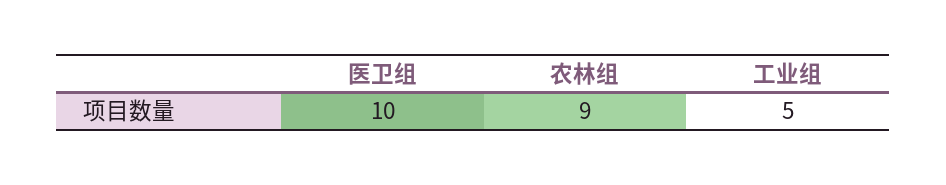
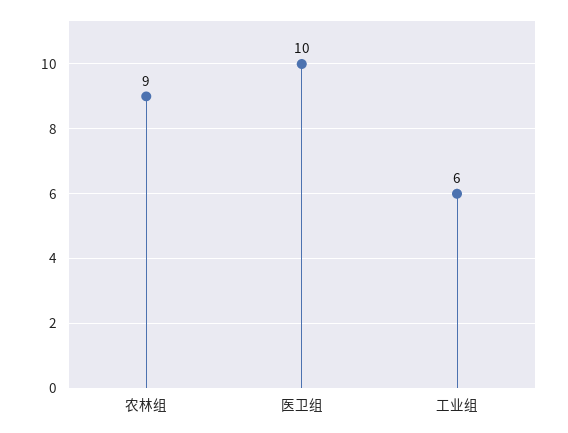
工业组: 5 -> 6

